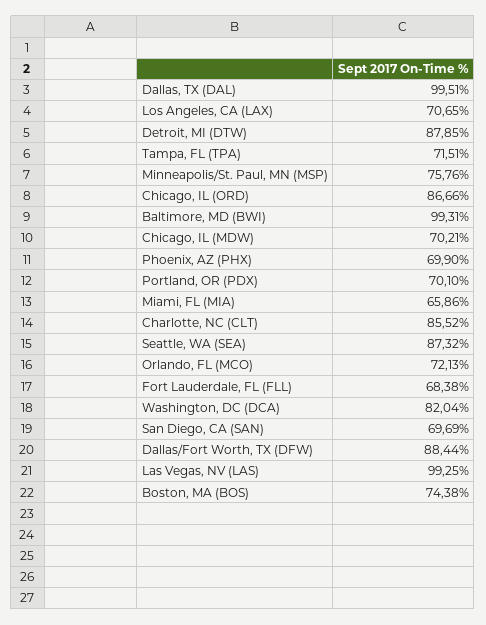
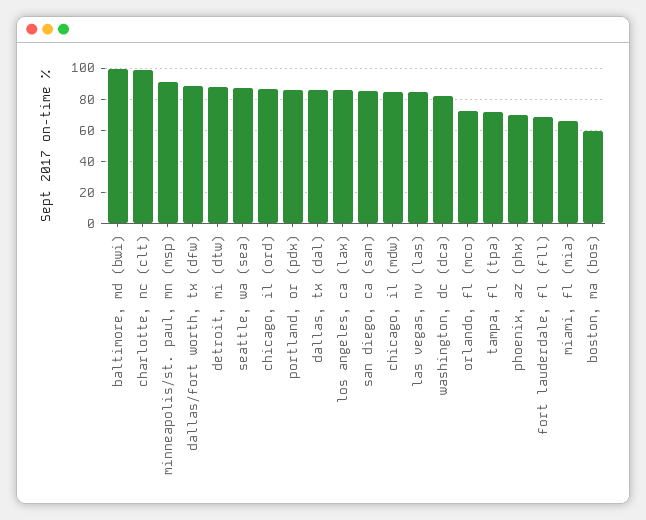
Dallas, TX (DAL): 99.51 -> 85
Los Angeles, CA (LAX): 70.65 -> 85
Minneapolis/St. Paul, MN (MSP): 75.76 -> 90
Chicago, IL (MDW): 70.21 -> 85
Portland, OR (PDX): 70.1 -> 85
Charlotte, NC (CLT): 85.52 -> 100
San Diego, CA (SAN): 69.69 -> 85
Las Vegas, NV (LAS): 99.25 -> 85
Boston, MA (BOS): 74.38 -> 60

